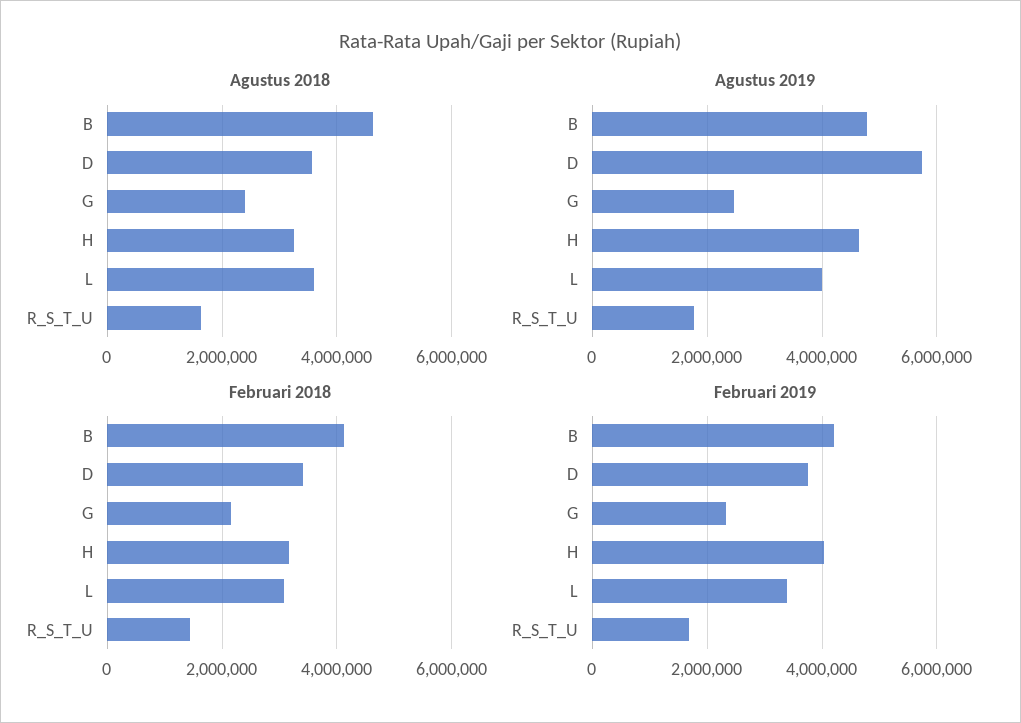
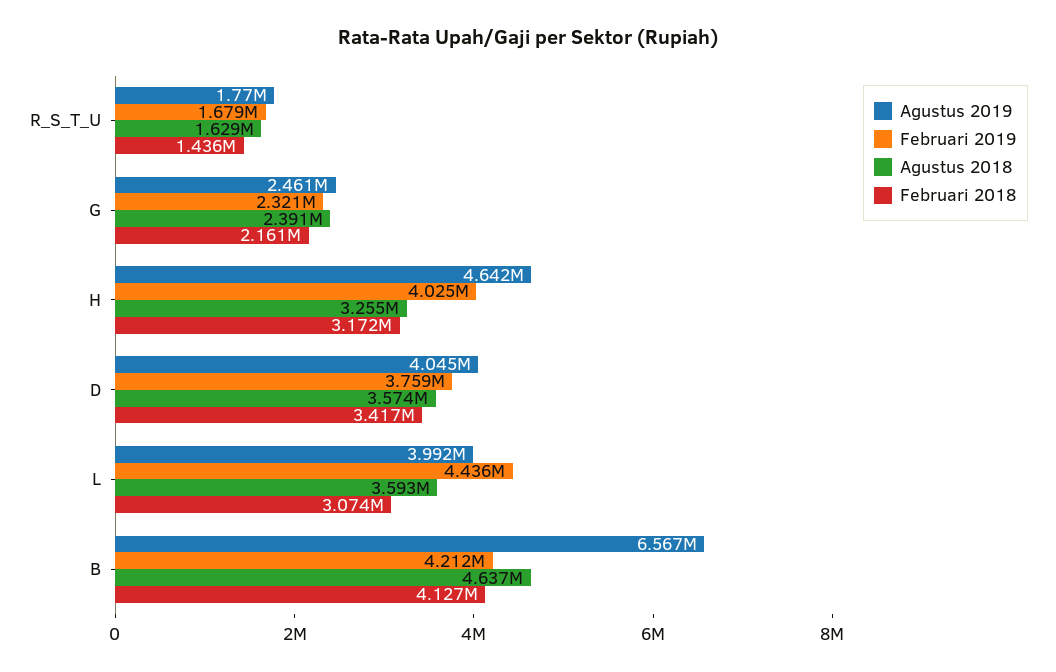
Agustus 2019, B: 4800000 -> 6567000
Agustus 2019, D: 5800000 -> 4045000
Februari 2019, L: 3400000 -> 4436000

